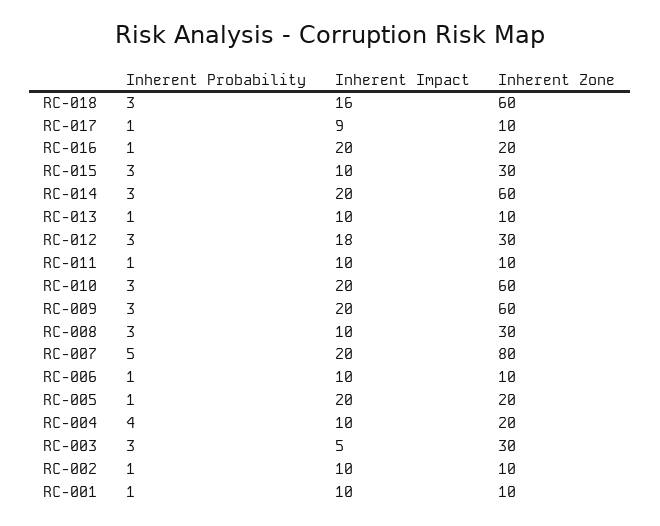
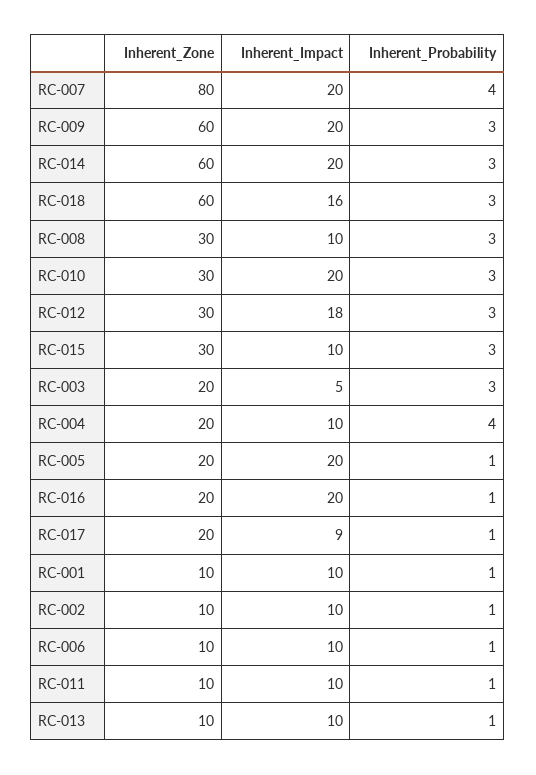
Inherent Zone, RC-017: 10 -> 20
Inherent Zone, RC-010: 60 -> 30
Inherent Probability, RC-007: 5 -> 4
Inherent Zone, RC-003: 30 -> 20

